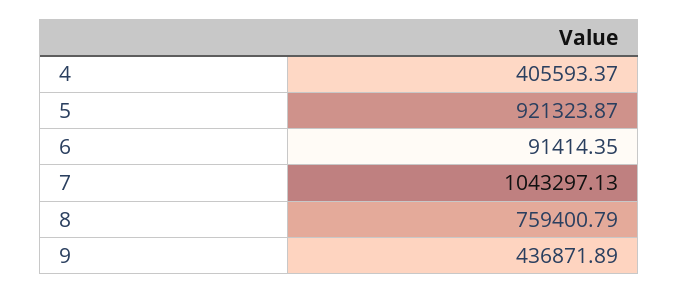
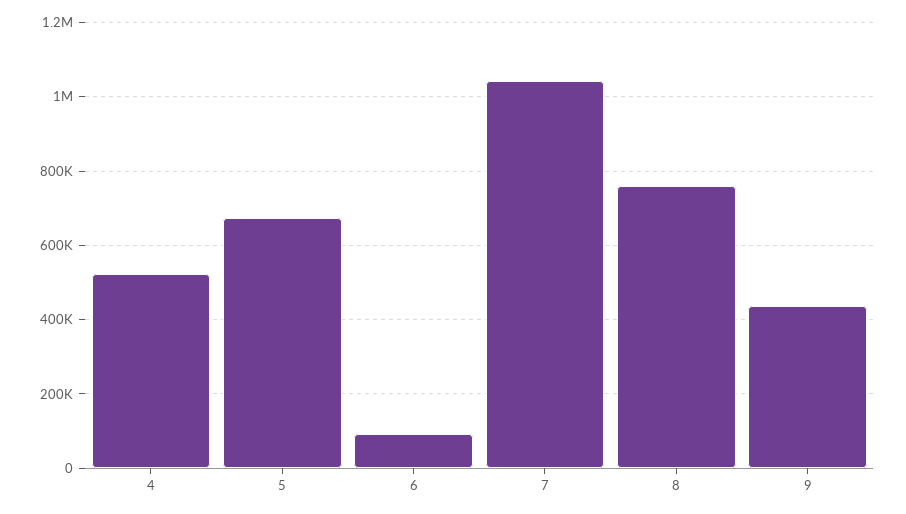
4: 405593.37 -> 520000
5: 921323.87 -> 680000

